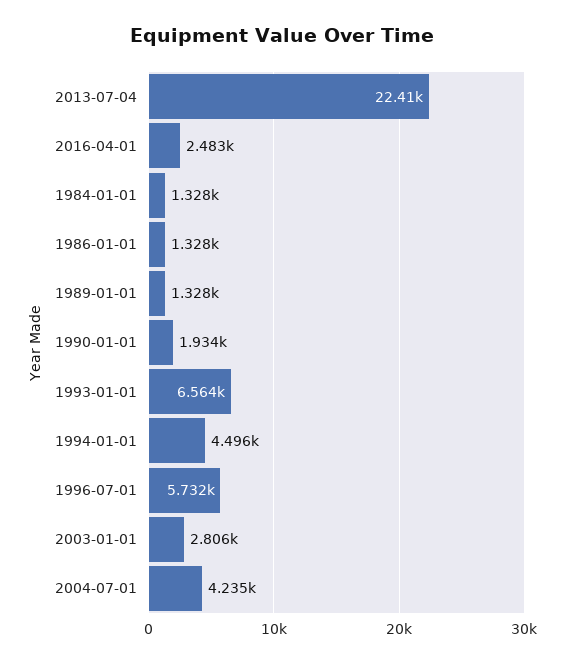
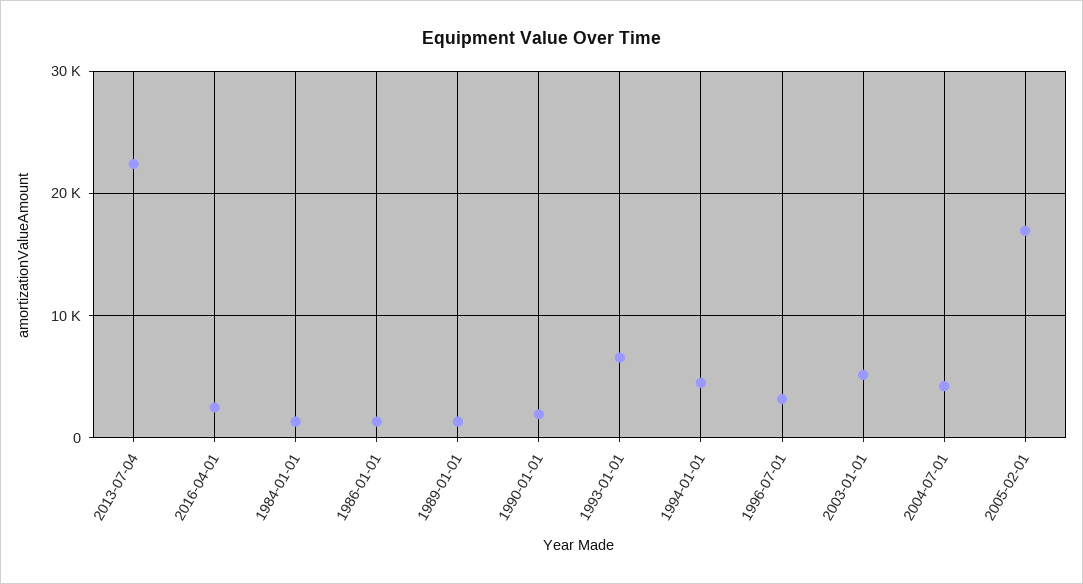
1996-07-01: 5732 -> 3000
2003-01-01: 2806 -> 5000
2005-02-01: none -> 17000

